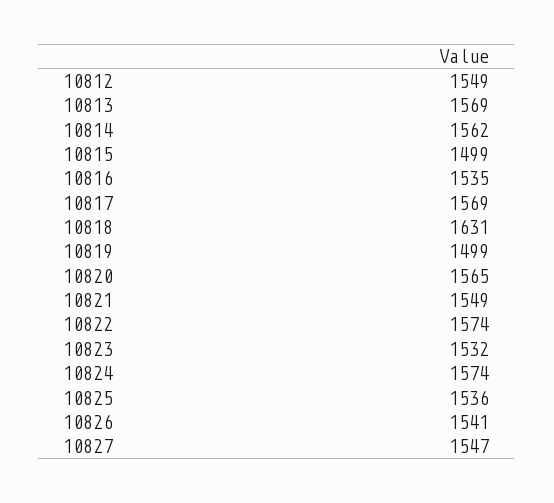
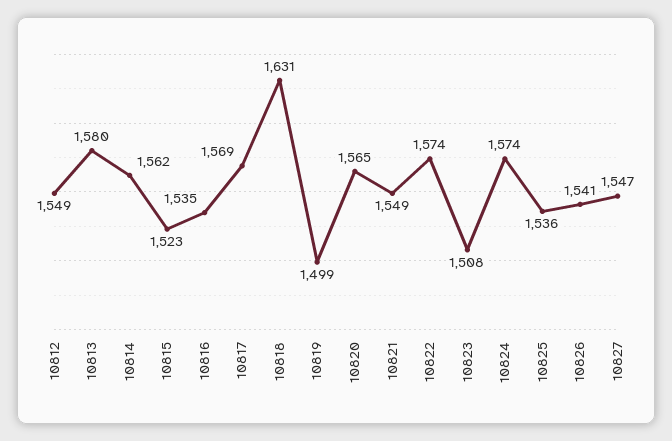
10813: 1569 -> 1580
10815: 1499 -> 1523
10823: 1532 -> 1508

